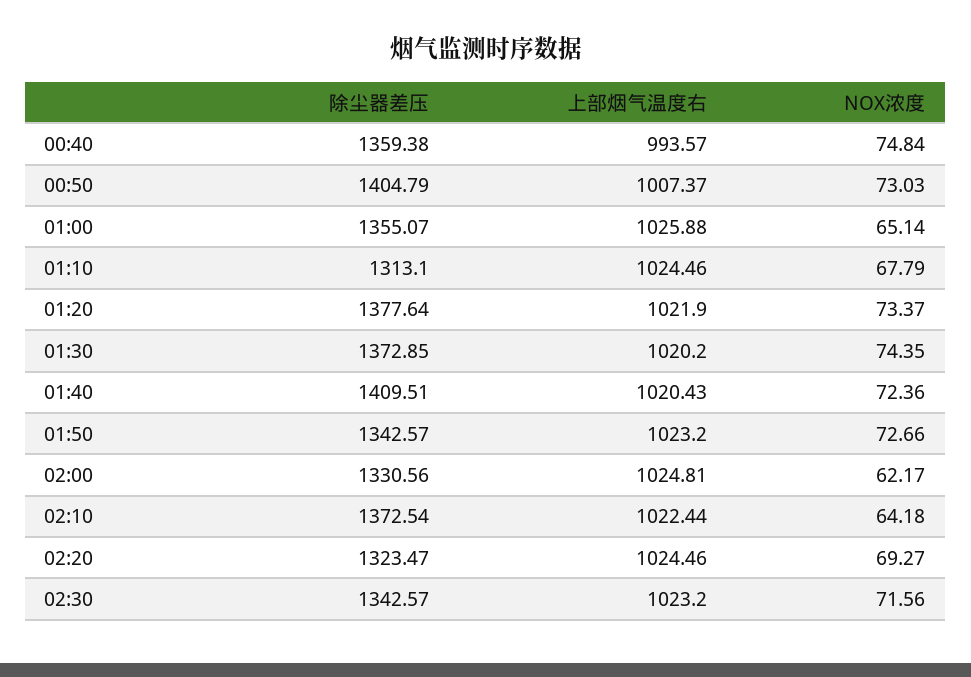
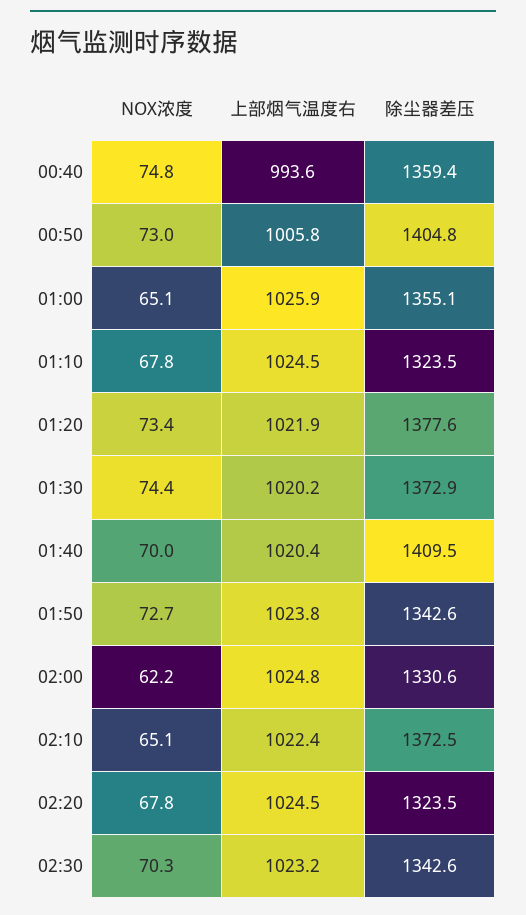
上部烟气温度右, 00:50: 1007.37 -> 1005.8
除尘器差压, 01:10: 1313.1 -> 1323.5
NOX浓度, 01:40: 72.36 -> 70
上部烟气温度右, 01:50: 1023.2 -> 1023.8
NOX浓度, 02:10: 64.18 -> 65.1
NOX浓度, 02:20: 69.27 -> 67.8
NOX浓度, 02:30: 71.56 -> 70.3

